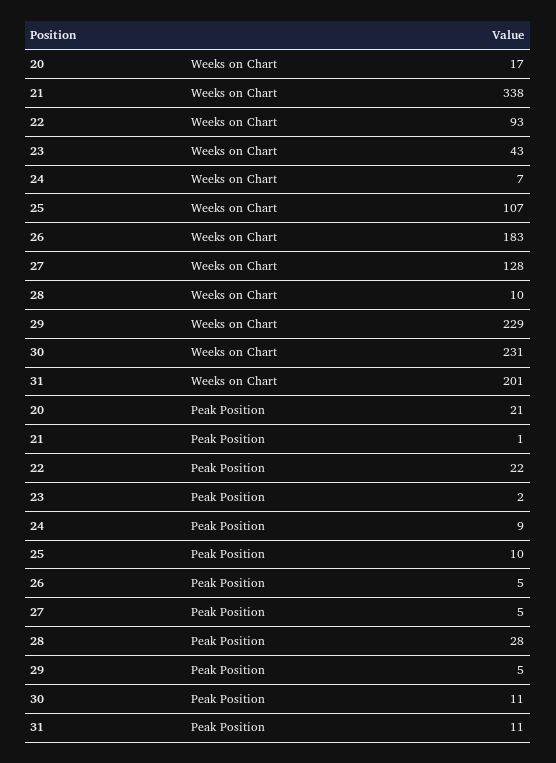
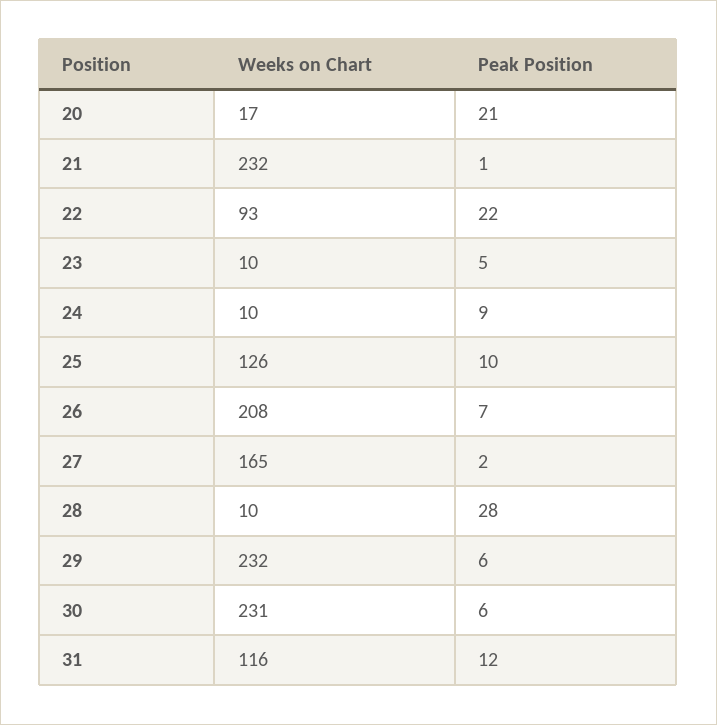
21, Weeks on Chart: 338 -> 232
23, Weeks on Chart: 43 -> 10
24, Weeks on Chart: 7 -> 10
25, Weeks on Chart: 107 -> 126
26, Weeks on Chart: 183 -> 208
27, Weeks on Chart: 128 -> 165
29, Weeks on Chart: 229 -> 232
31, Weeks on Chart: 201 -> 116
23, Peak Position: 2 -> 5
26, Peak Position: 5 -> 7
27, Peak Position: 5 -> 2
29, Peak Position: 5 -> 6
30, Peak Position: 11 -> 6
31, Peak Position: 11 -> 12

